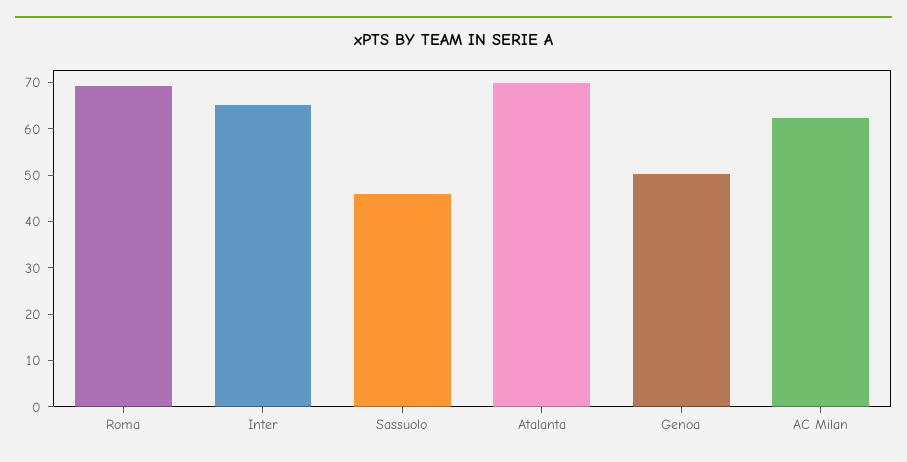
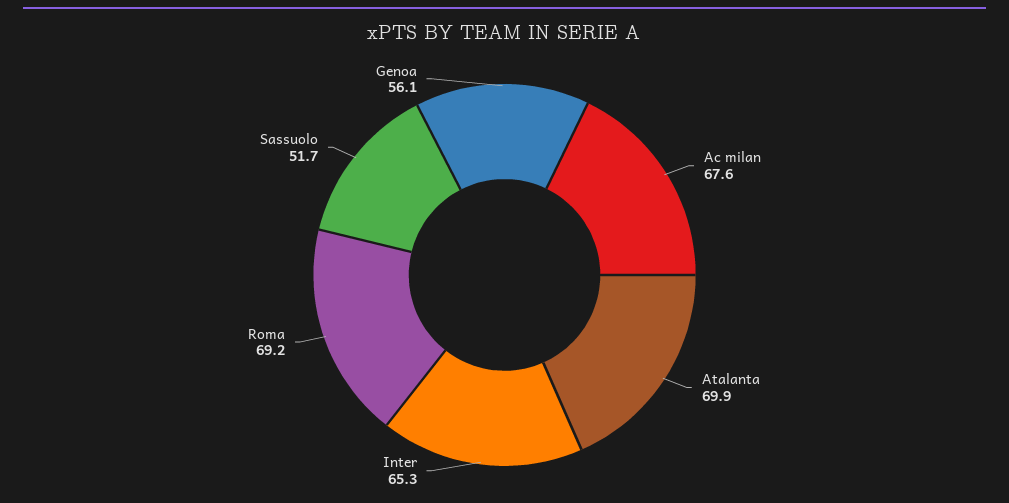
Sassuolo: 46 -> 51.7
Genoa: 50 -> 56.1
AC Milan: 62 -> 67.6

